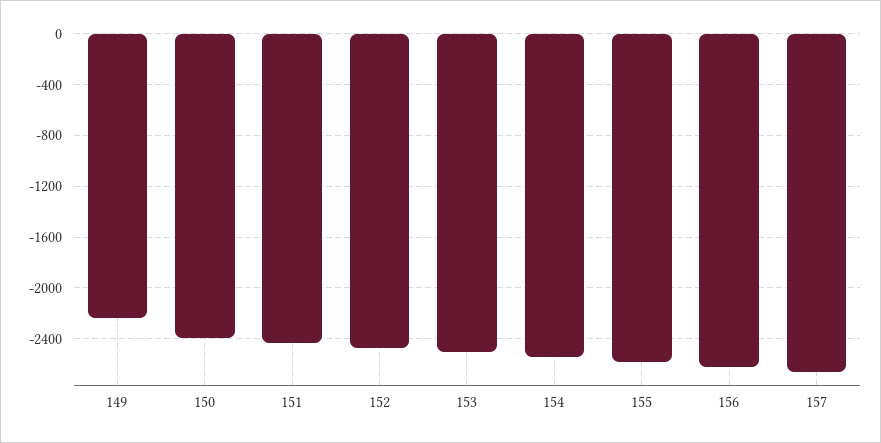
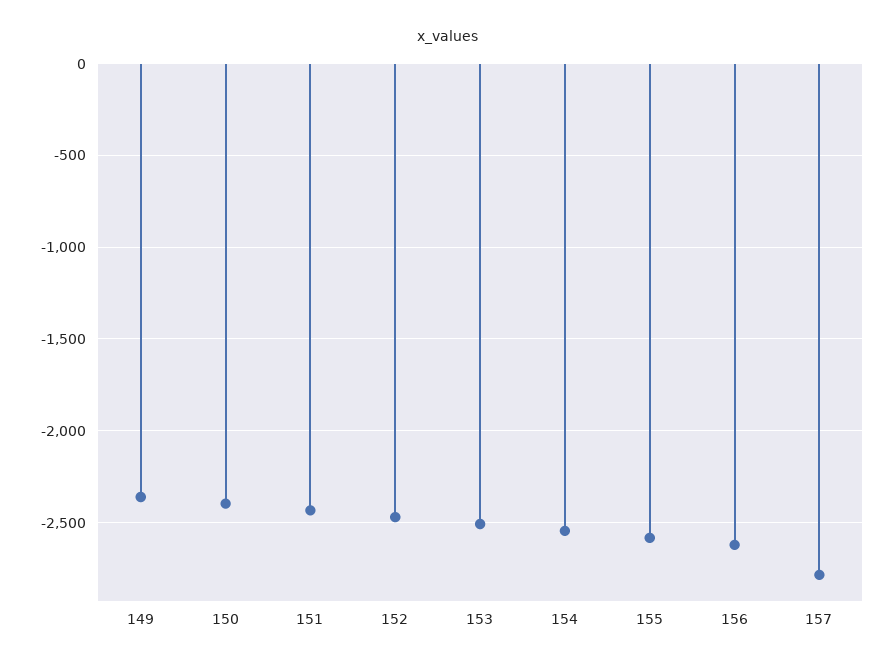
149: -2250 -> -2350
157: -2650 -> -2800

